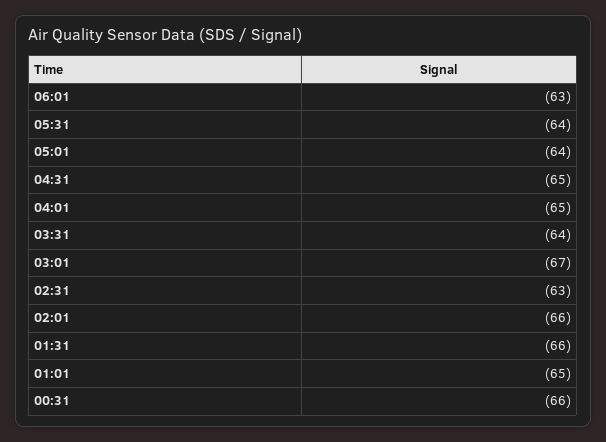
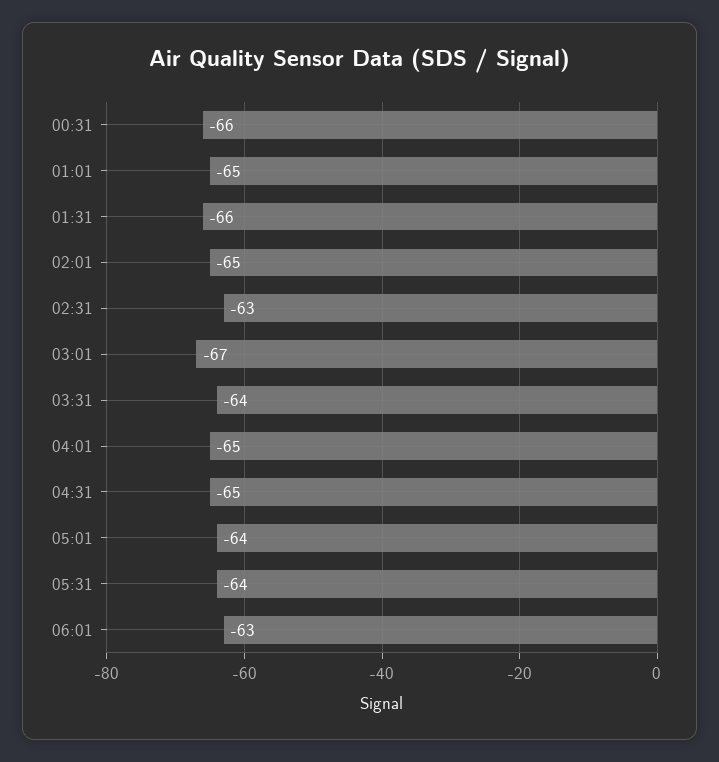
02:01: -66 -> -65

